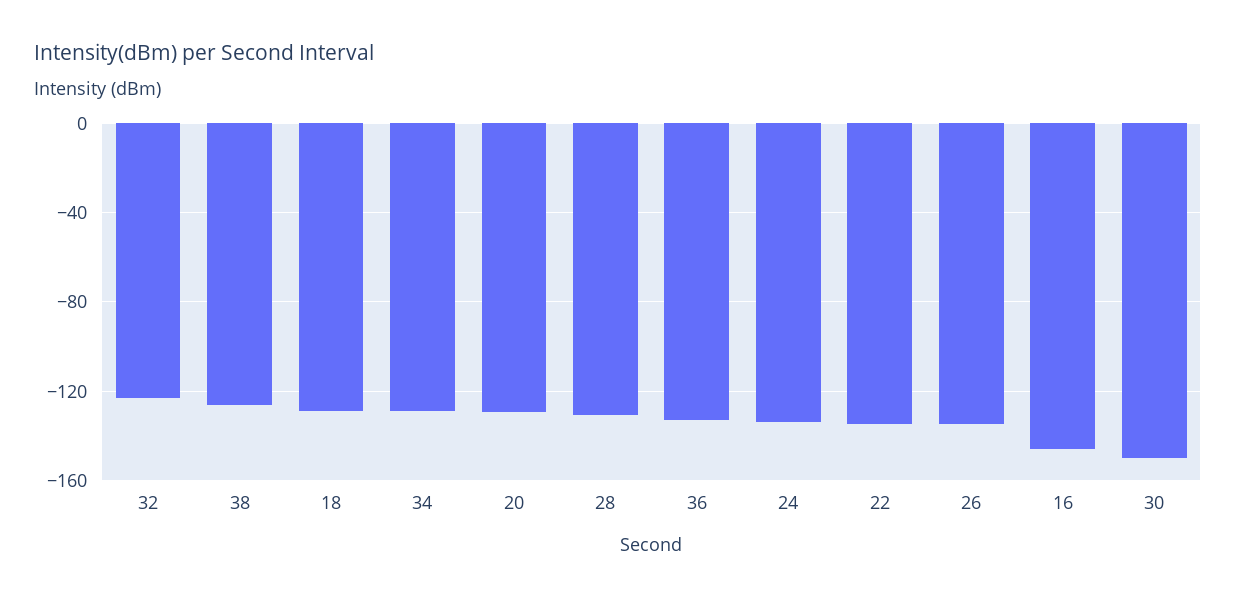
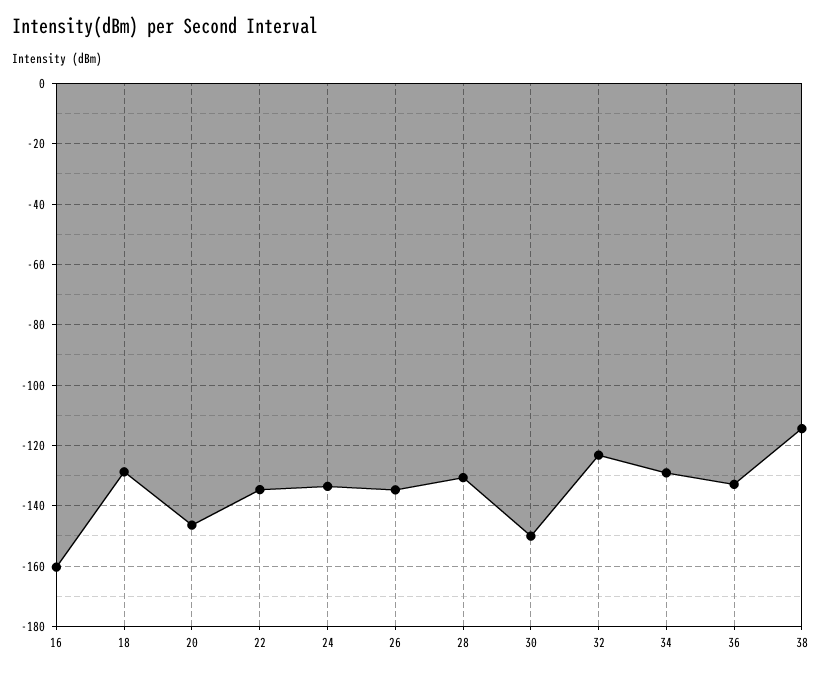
38: -125 -> -114
20: -130 -> -146
16: -145 -> -160

